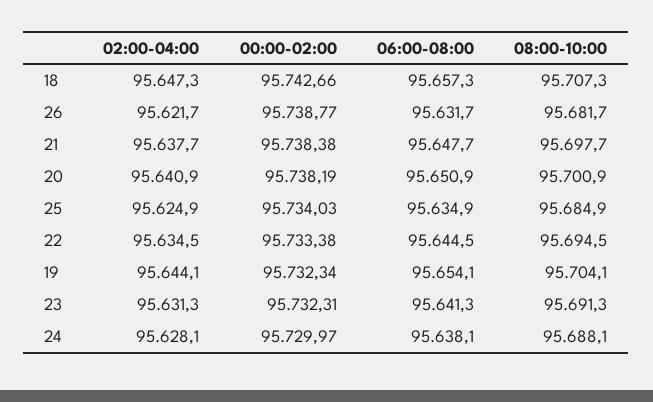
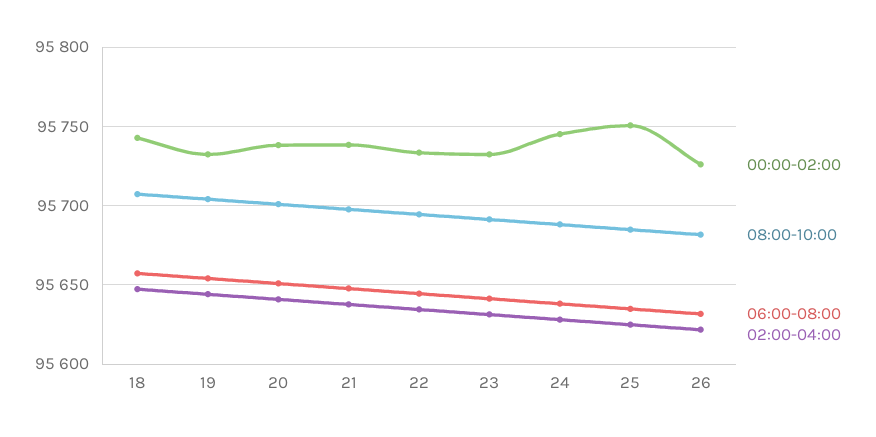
00:00-02:00, 26: 95738.77 -> 95725
00:00-02:00, 25: 95734.03 -> 95750
00:00-02:00, 24: 95729.97 -> 95745

